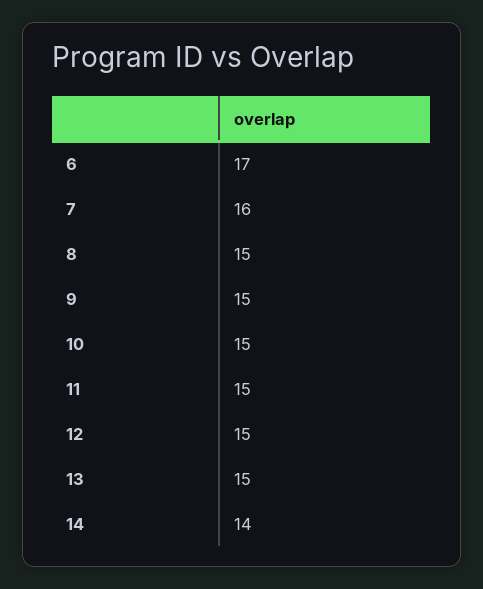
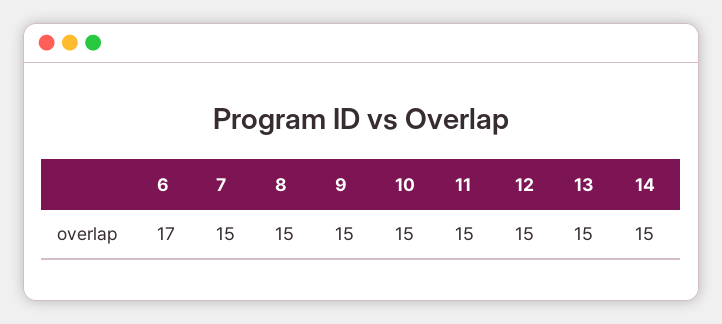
7: 16 -> 15
14: 14 -> 15

